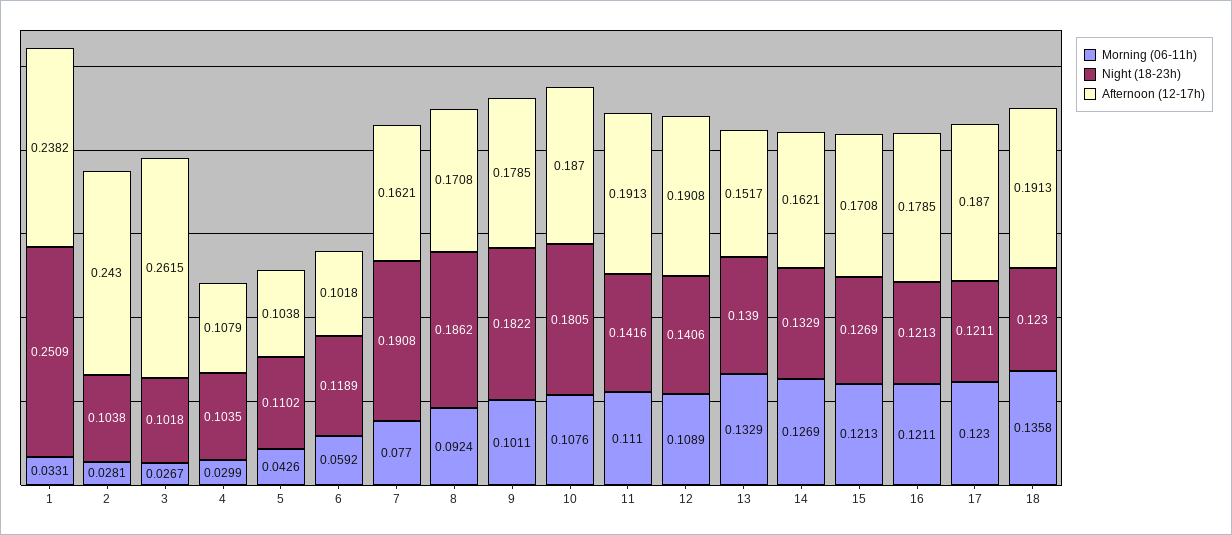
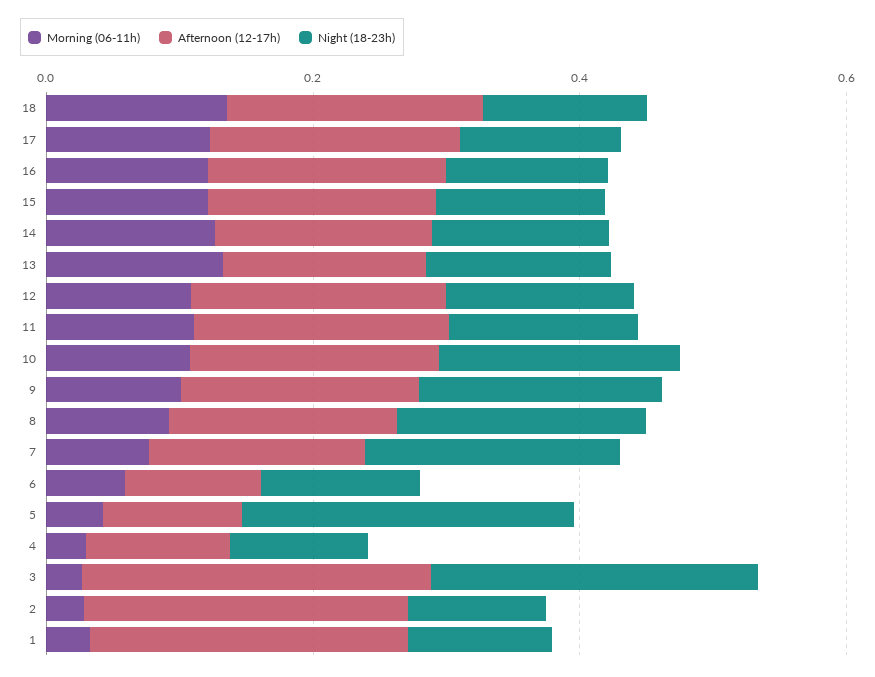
Night (18-23h), 1: 0.2509 -> 0.1
Night (18-23h), 3: 0.1018 -> 0.25
Night (18-23h), 5: 0.1102 -> 0.25

